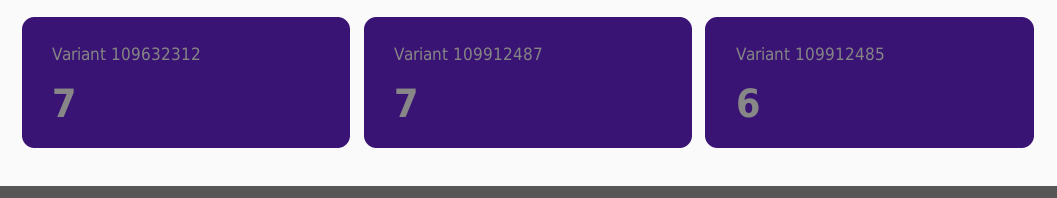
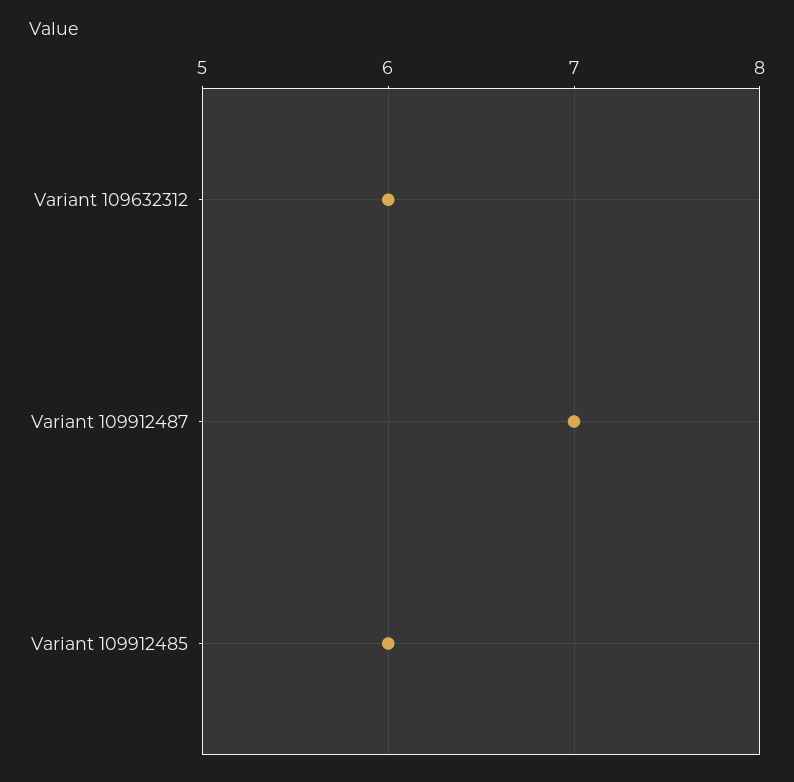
Variant 109632312: 7 -> 6

